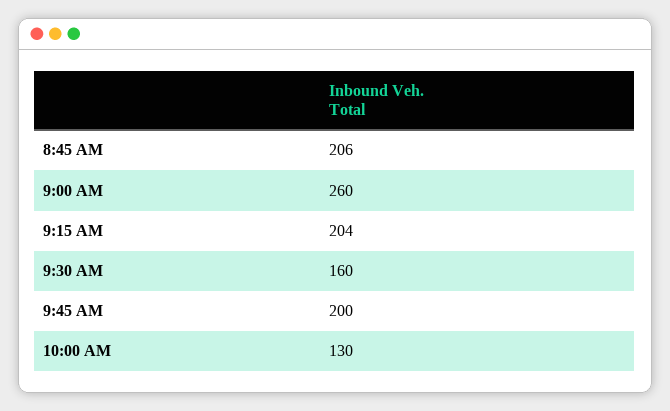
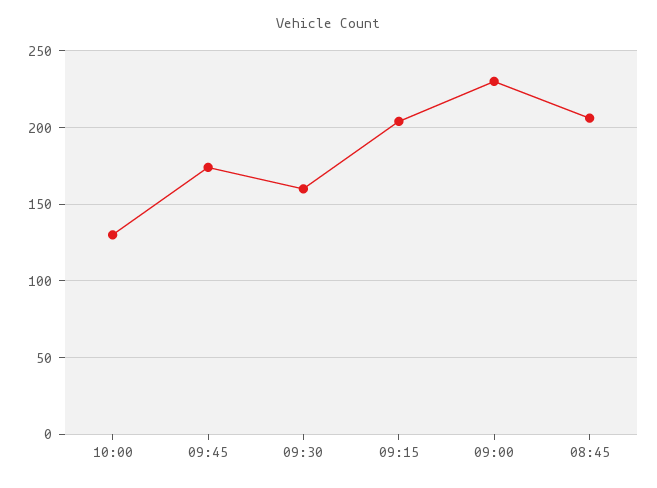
9:00 AM: 260 -> 230
9:45 AM: 200 -> 175

